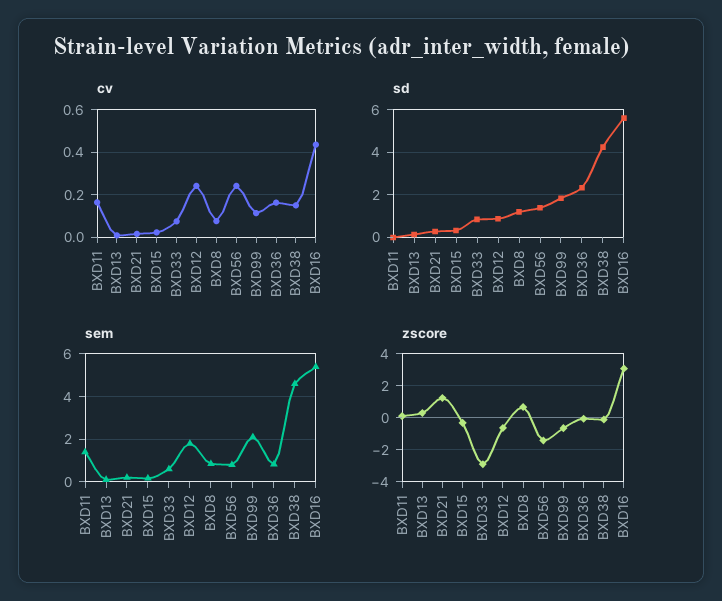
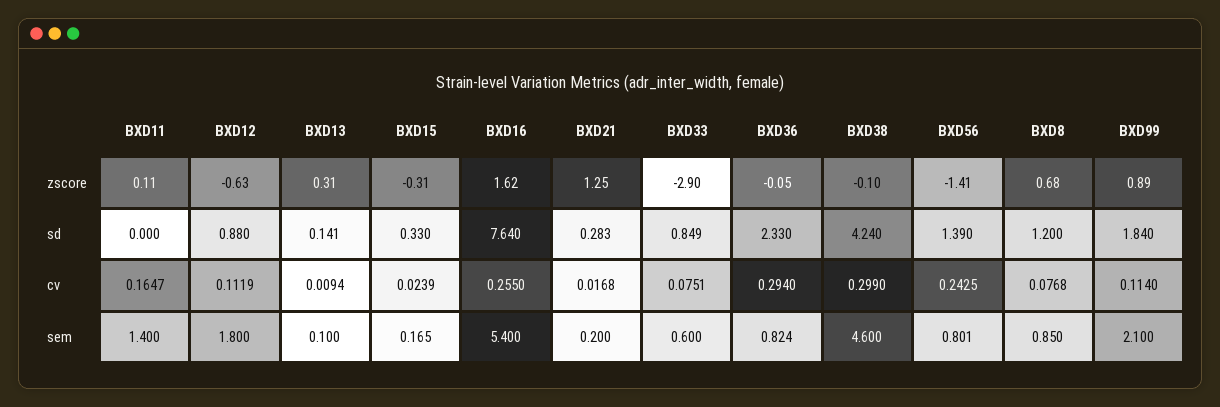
cv, BXD12: 0.25 -> 0.1119
cv, BXD36: 0.15 -> 0.294
cv, BXD38: 0.15 -> 0.299
cv, BXD16: 0.45 -> 0.255
sd, BXD16: 5.5 -> 7.64
zscore, BXD99: -0.5 -> 0.89
zscore, BXD16: 3 -> 1.62

